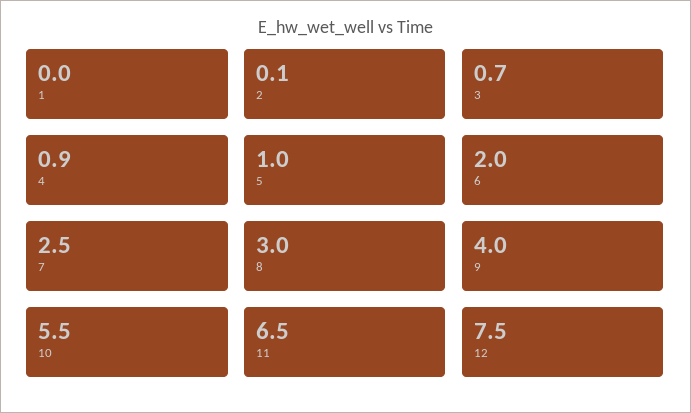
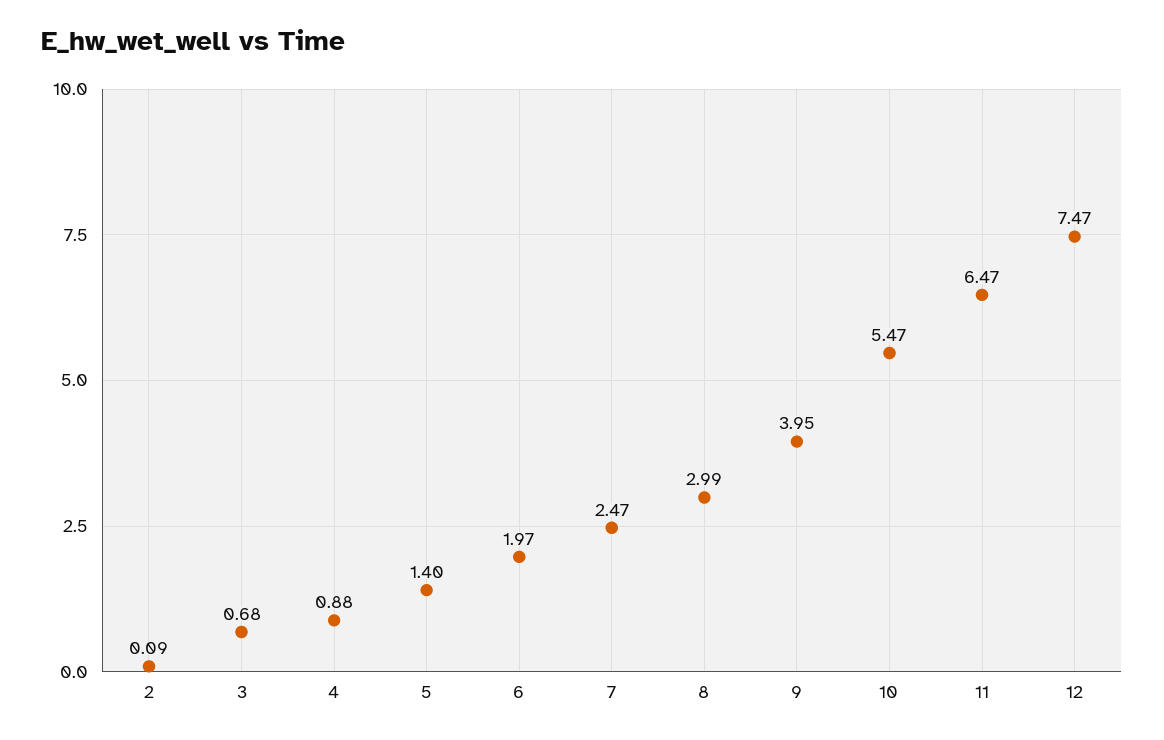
1: 0 -> none
5: 1 -> 1.4

